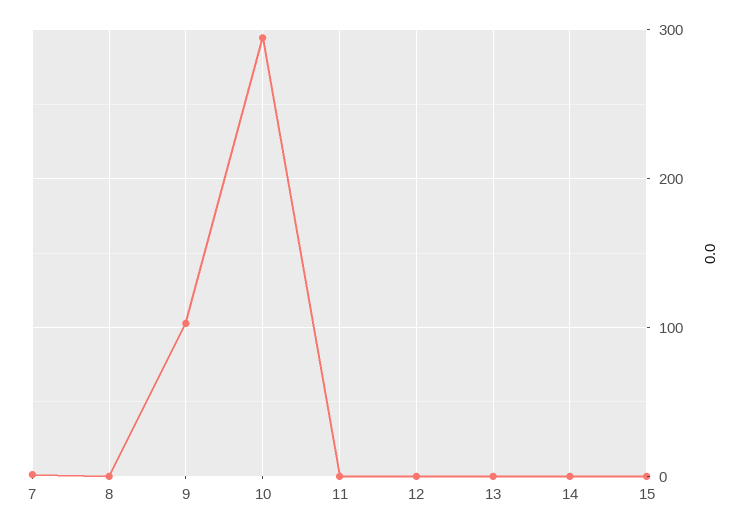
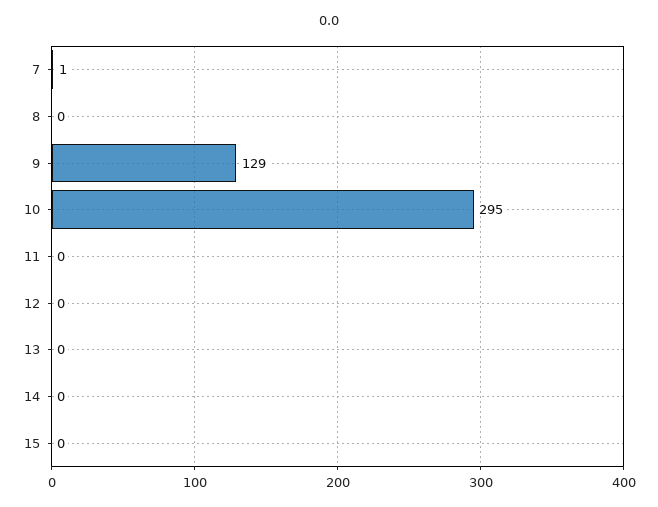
9: 100 -> 129

